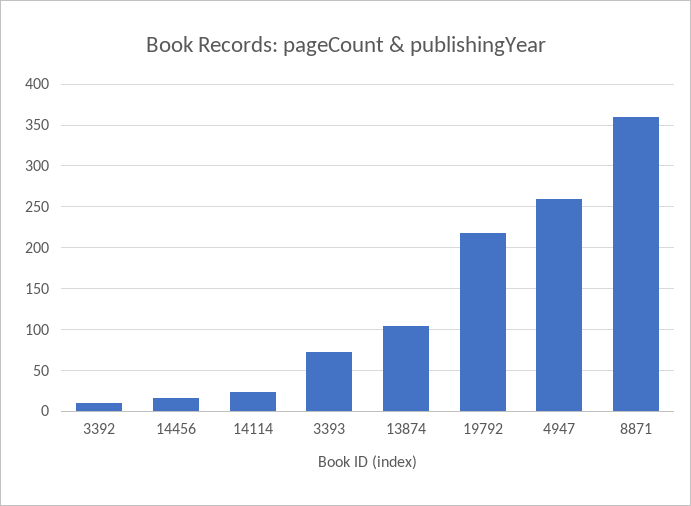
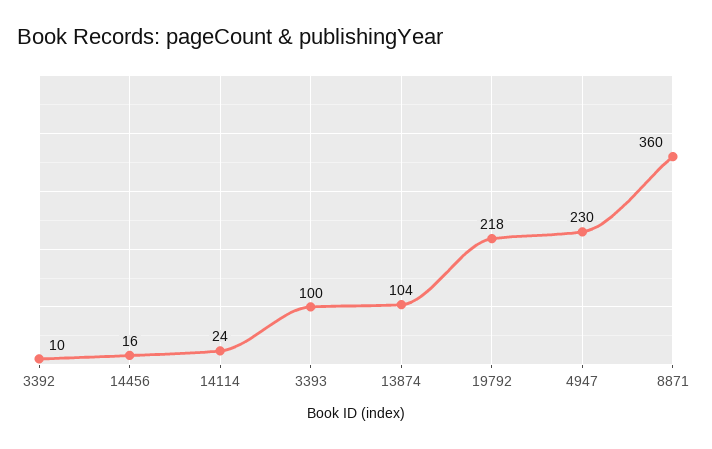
3393: 70 -> 100
4947: 260 -> 230

